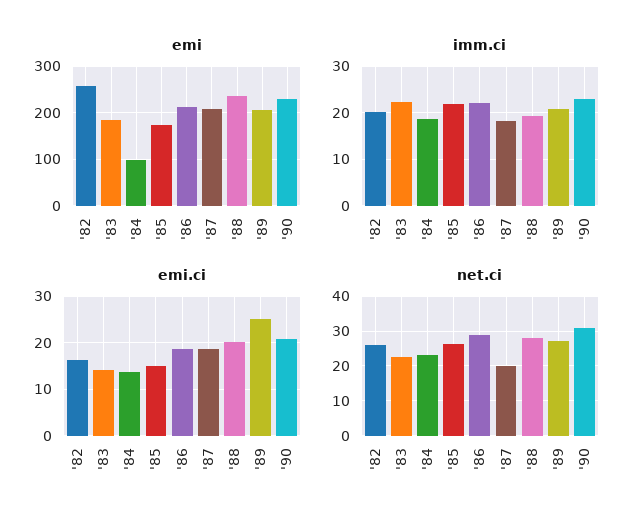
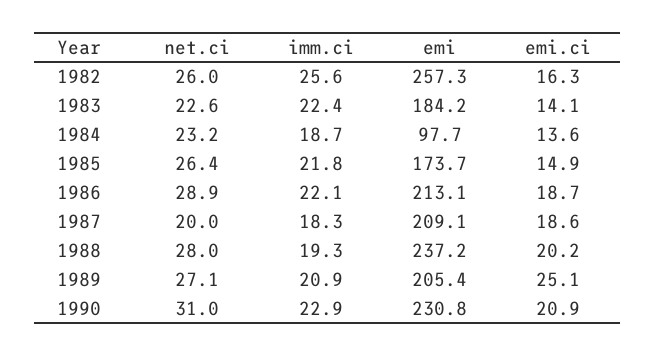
imm.ci, '82: 20 -> 25.6

